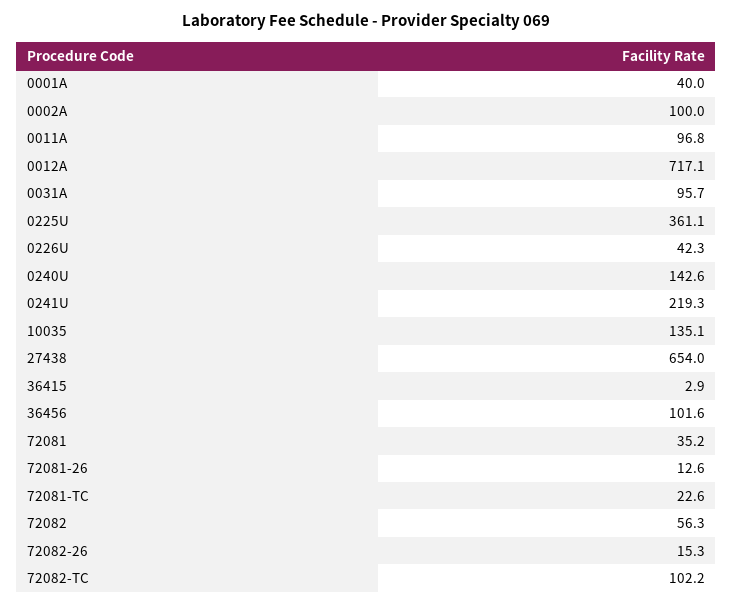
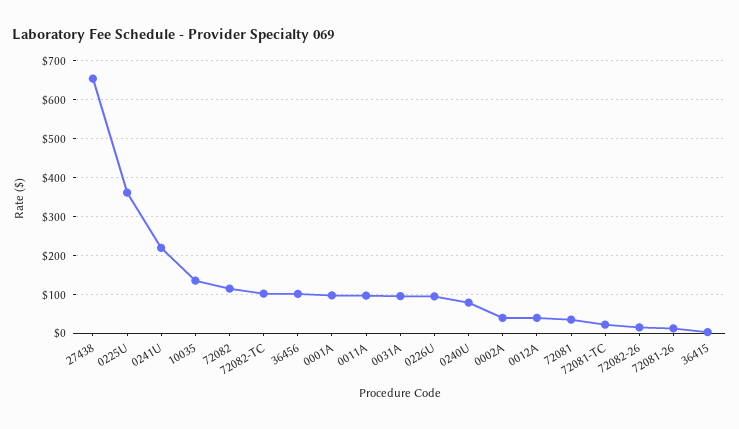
0001A: 40 -> 100
0002A: 100 -> 40
0012A: 717.1 -> 40
0226U: 42.3 -> 100
0240U: 142.6 -> 80
72082: 56.3 -> 120

